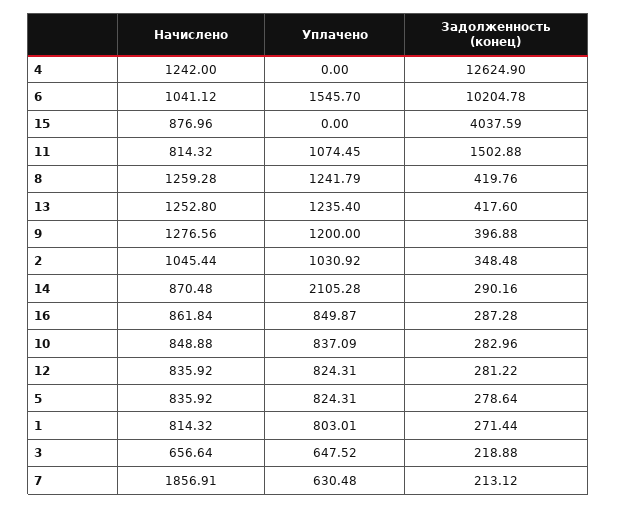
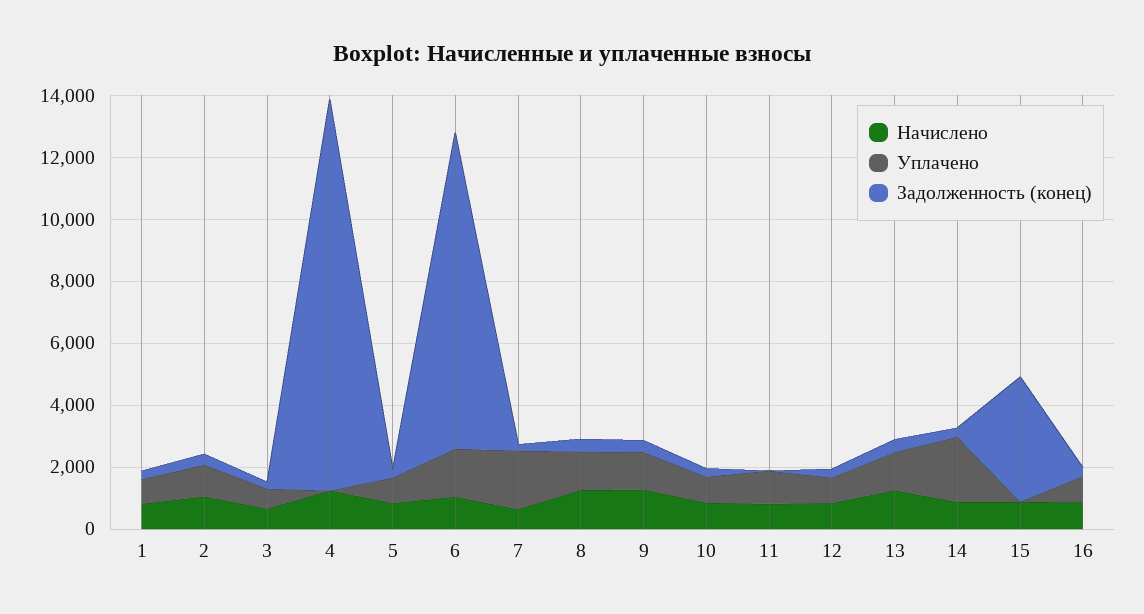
Задолженность (конец), 11: 1502.88 -> 0
Начислено, 7: 1856.91 -> 500
Уплачено, 7: 630.48 -> 2000

